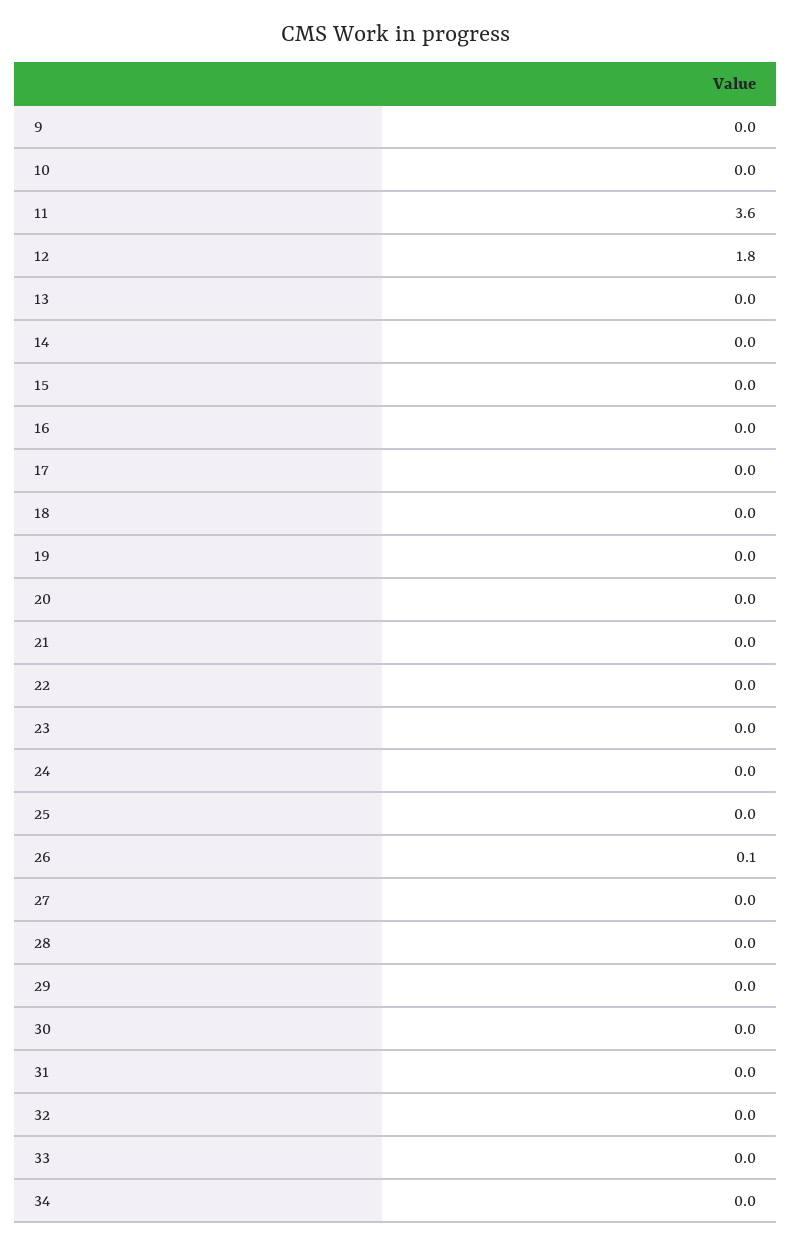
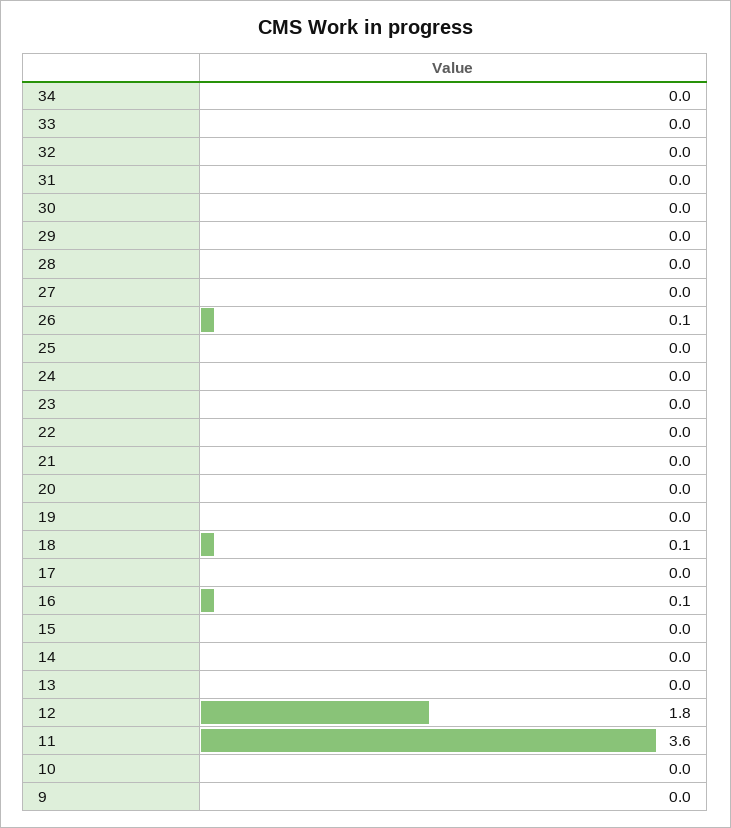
16: 0 -> 0.1
18: 0 -> 0.1

